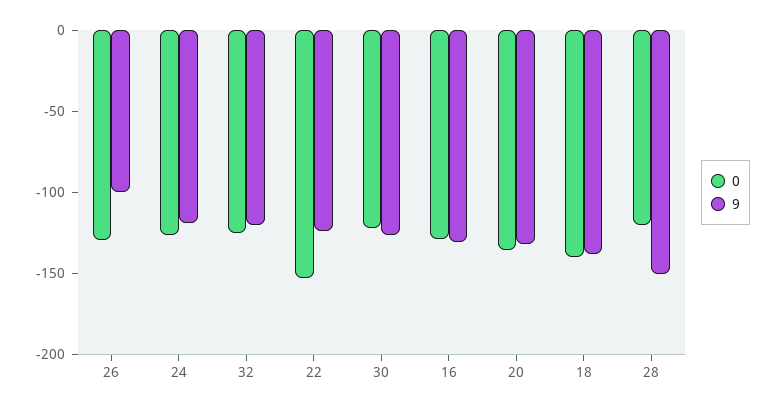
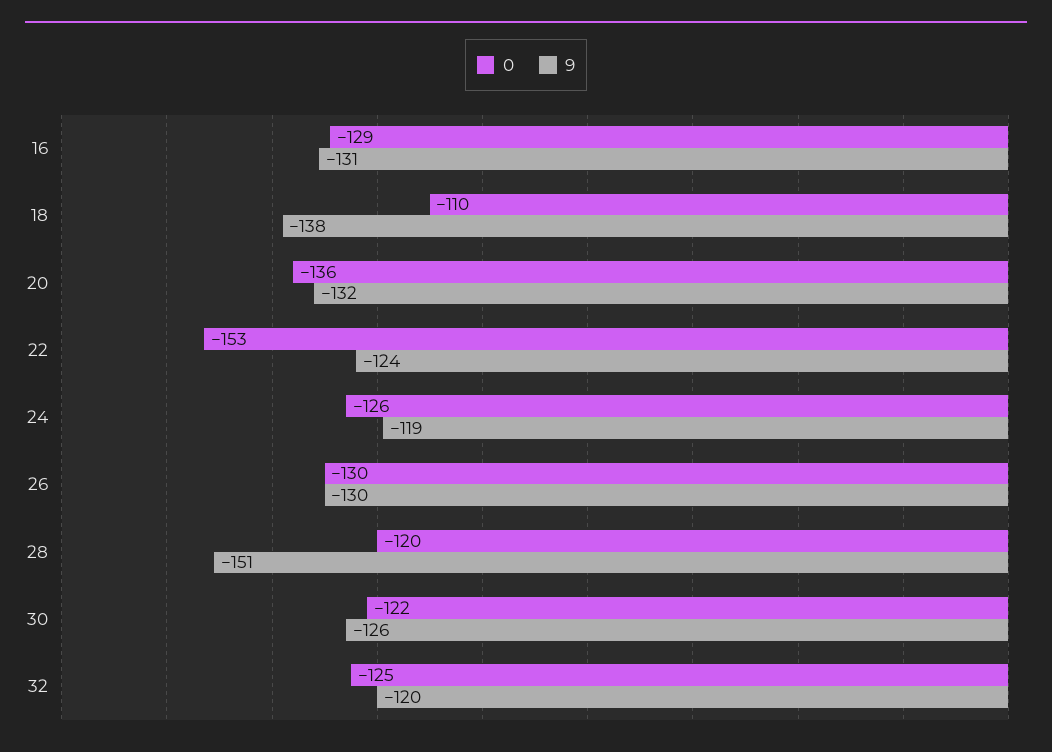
9, 26: -100 -> -130
0, 18: -140 -> -110

